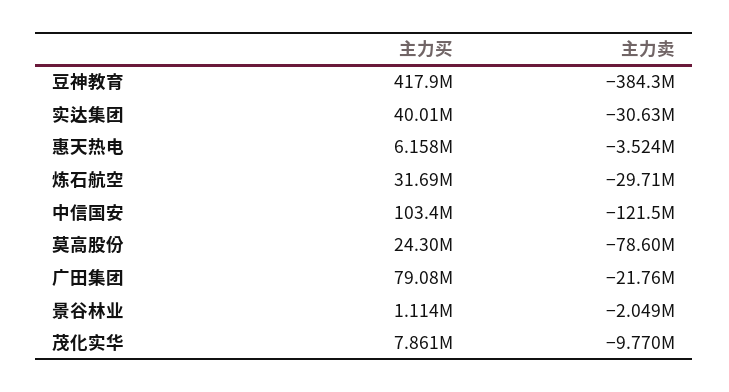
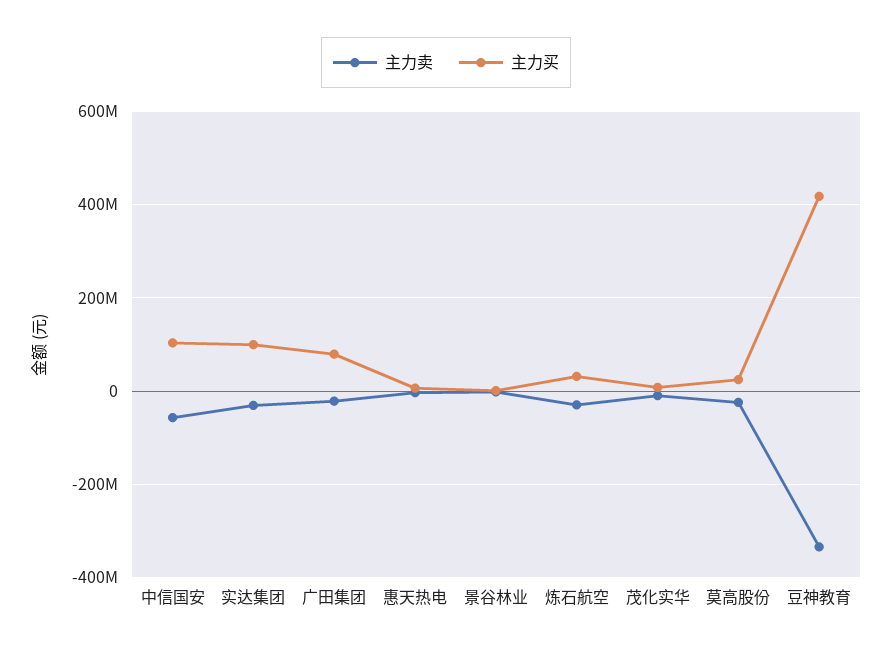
主力卖, 豆神教育: -384300000 -> -340000000
主力买, 实达集团: 40010000 -> 100000000
主力卖, 中信国安: -121500000 -> -60000000
主力卖, 莫高股份: -78600000 -> -20000000

